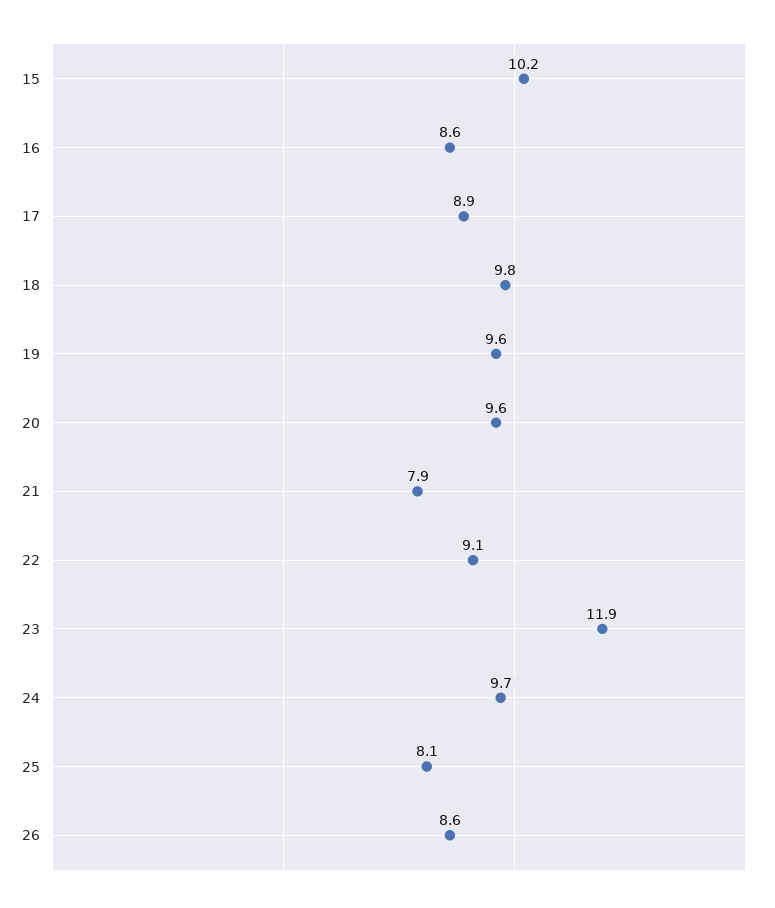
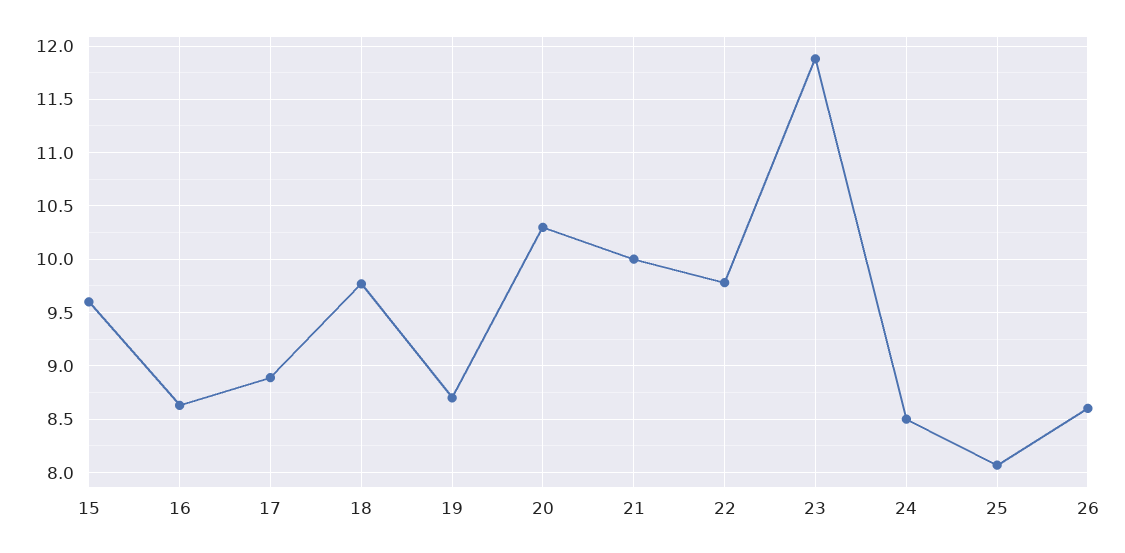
15: 10.2 -> 9.6
19: 9.6 -> 8.7
20: 9.6 -> 10.3
21: 7.9 -> 10
22: 9.1 -> 9.8
24: 9.7 -> 8.5

